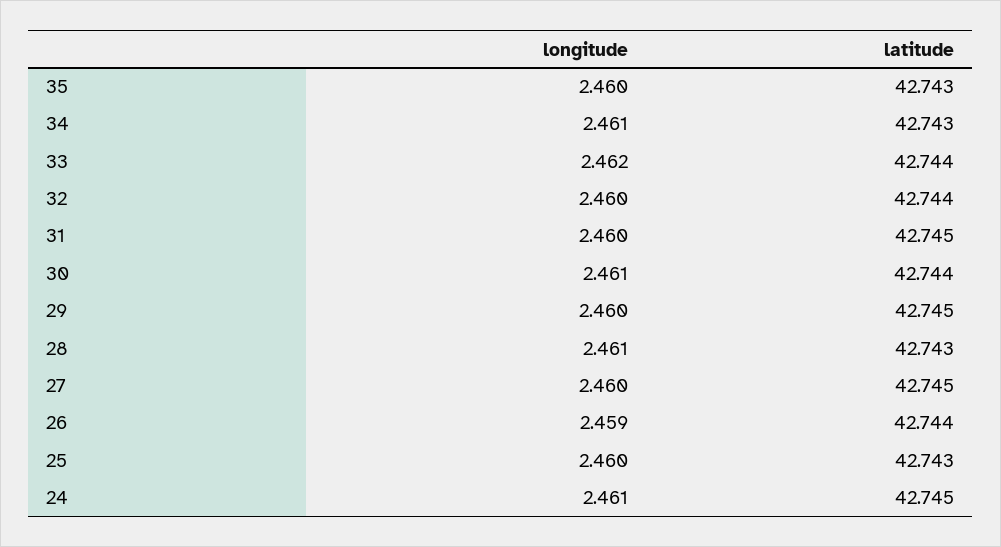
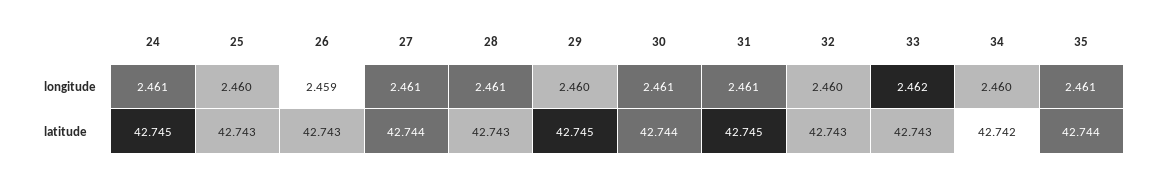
longitude, 35: 2.46 -> 2.461
latitude, 35: 42.743 -> 42.744
longitude, 34: 2.461 -> 2.46
latitude, 34: 42.743 -> 42.742
latitude, 33: 42.744 -> 42.743
latitude, 32: 42.744 -> 42.743
longitude, 31: 2.46 -> 2.461
longitude, 27: 2.46 -> 2.461
latitude, 27: 42.745 -> 42.744
latitude, 26: 42.744 -> 42.743

